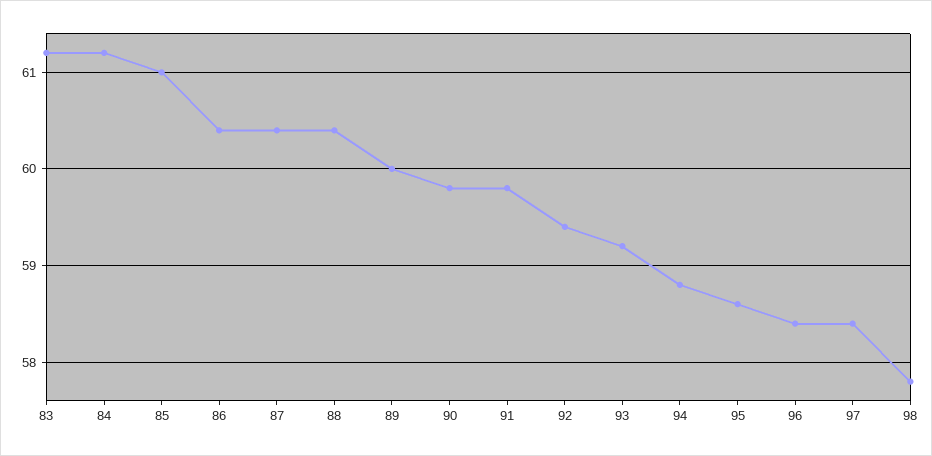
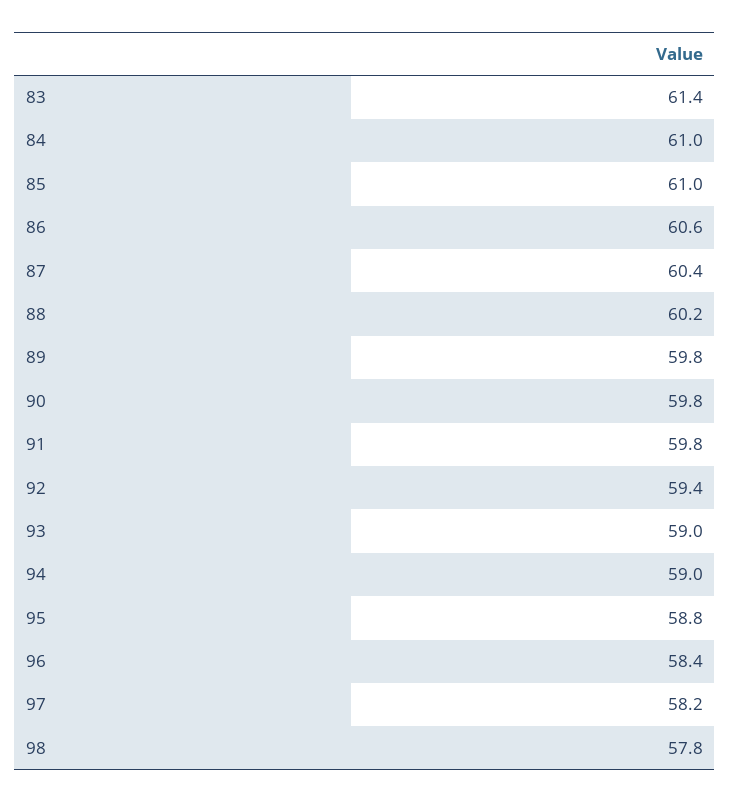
83: 61.2 -> 61.4
84: 61.2 -> 61
86: 60.4 -> 60.6
88: 60.4 -> 60.2
89: 60 -> 59.8
93: 59.2 -> 59
94: 58.8 -> 59
95: 58.6 -> 58.8
97: 58.4 -> 58.2

